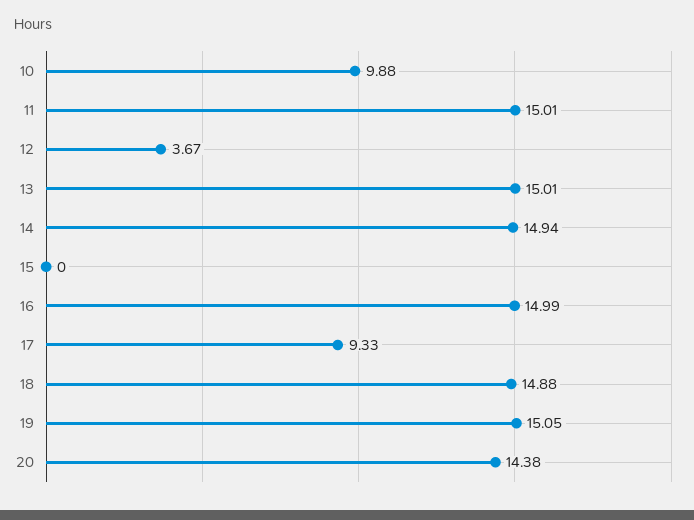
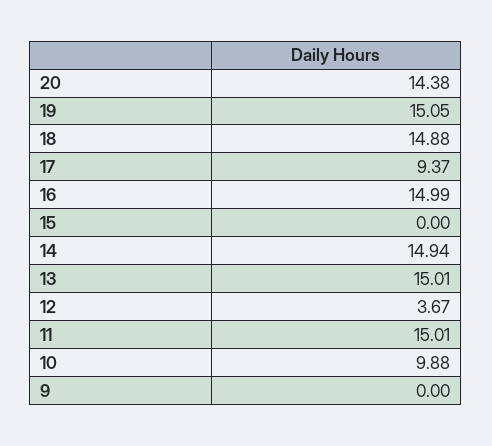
17: 9.33 -> 9.37
9: none -> 0

